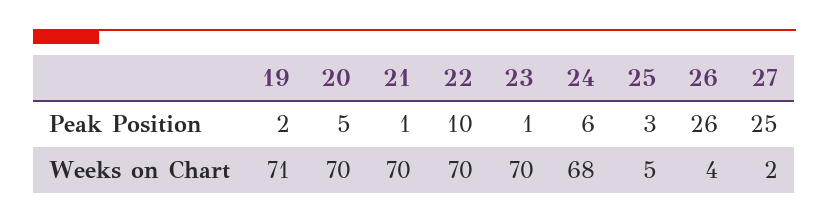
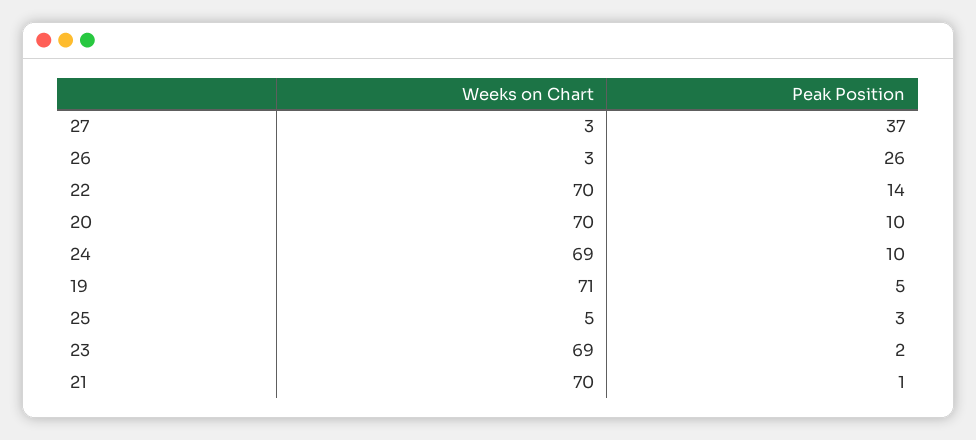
19, Peak Position: 2 -> 5
20, Peak Position: 5 -> 10
22, Peak Position: 10 -> 14
23, Peak Position: 1 -> 2
24, Peak Position: 6 -> 10
27, Peak Position: 25 -> 37
23, Weeks on Chart: 70 -> 69
24, Weeks on Chart: 68 -> 69
26, Weeks on Chart: 4 -> 3
27, Weeks on Chart: 2 -> 3

